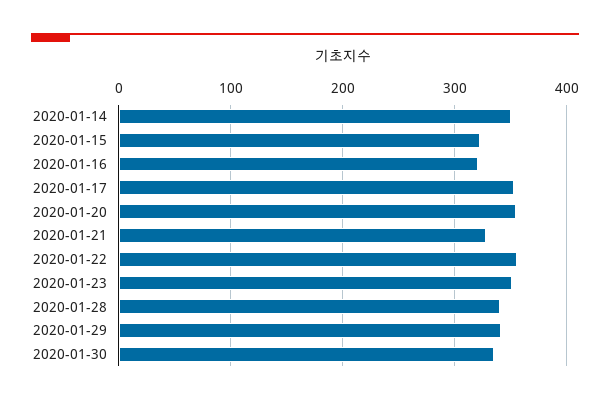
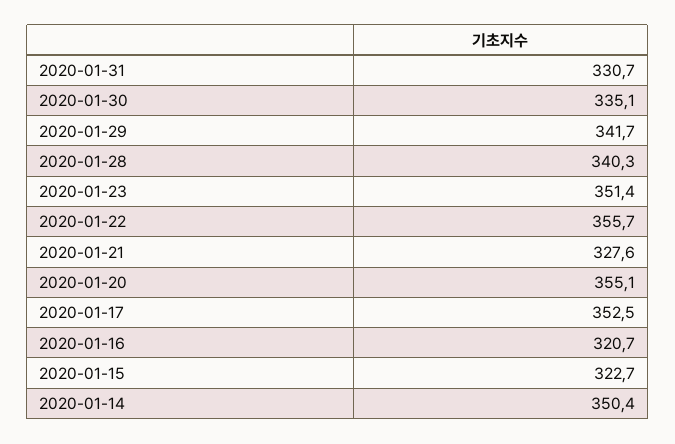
2020-01-31: none -> 330.7

